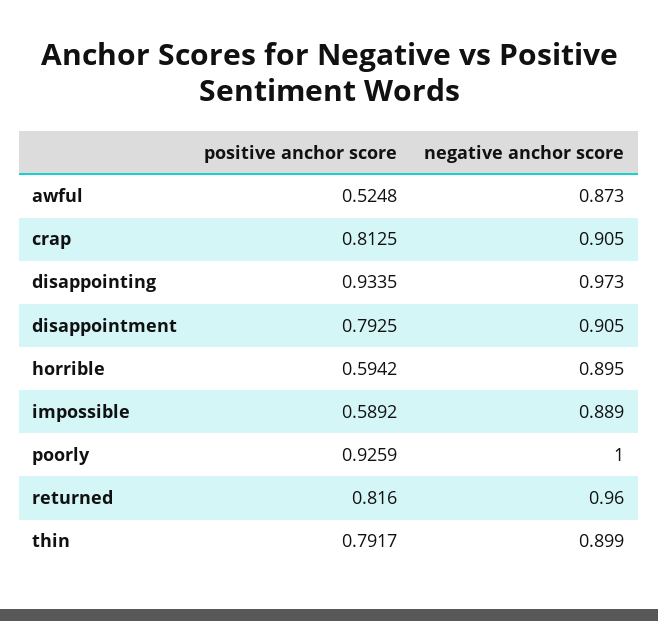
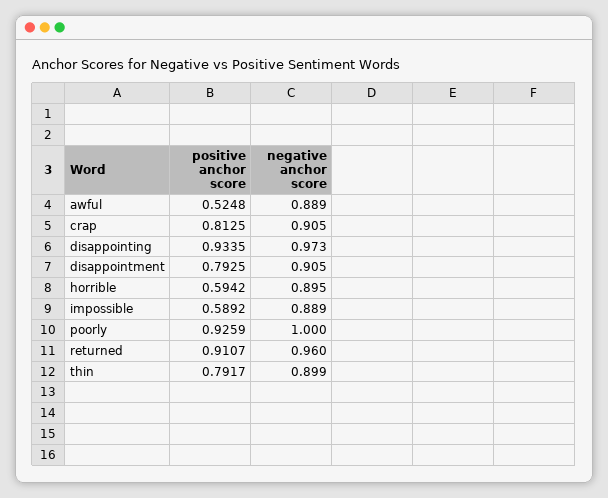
negative anchor score, awful: 0.873 -> 0.889
positive anchor score, returned: 0.816 -> 0.9107

